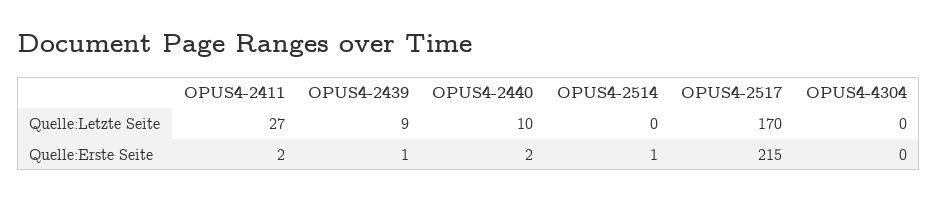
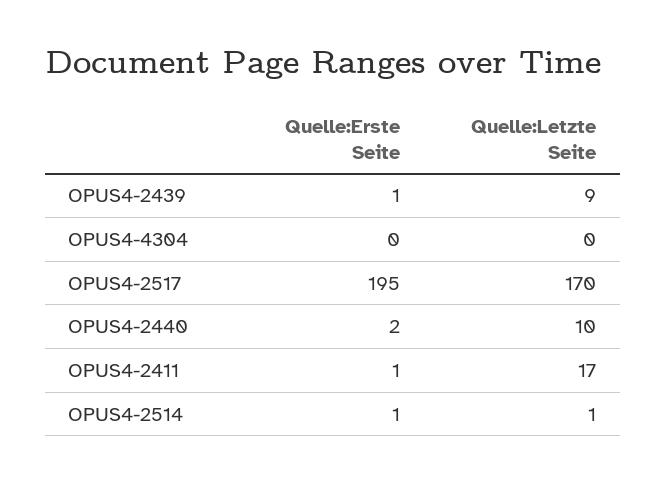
OPUS4-2411, Quelle:Letzte Seite: 27 -> 17
OPUS4-2514, Quelle:Letzte Seite: 0 -> 1
OPUS4-2411, Quelle:Erste Seite: 2 -> 1
OPUS4-2517, Quelle:Erste Seite: 215 -> 195

